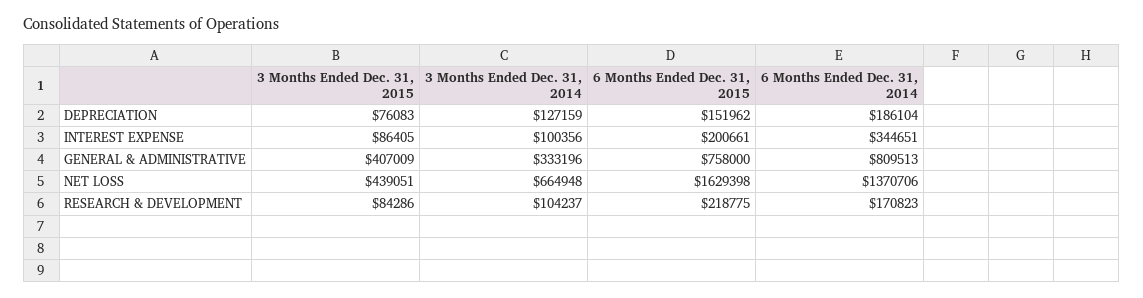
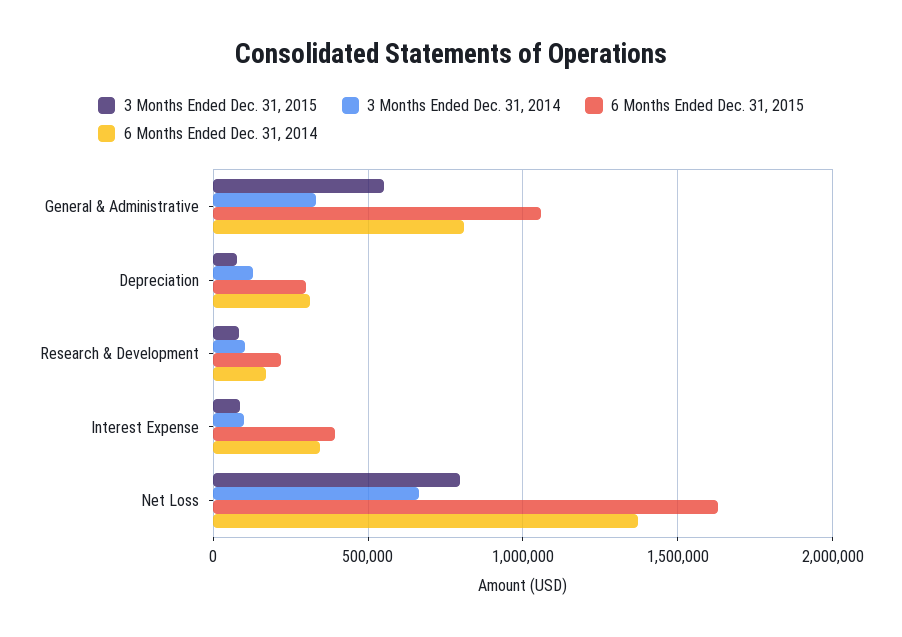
6 Months Ended Dec. 31, 2015, DEPRECIATION: 151962 -> 300000
6 Months Ended Dec. 31, 2014, DEPRECIATION: 186104 -> 300000
6 Months Ended Dec. 31, 2015, INTEREST EXPENSE: 200661 -> 400000
3 Months Ended Dec. 31, 2015, GENERAL & ADMINISTRATIVE: 407009 -> 550000
6 Months Ended Dec. 31, 2015, GENERAL & ADMINISTRATIVE: 758000 -> 1050000
3 Months Ended Dec. 31, 2015, NET LOSS: 439051 -> 800000

